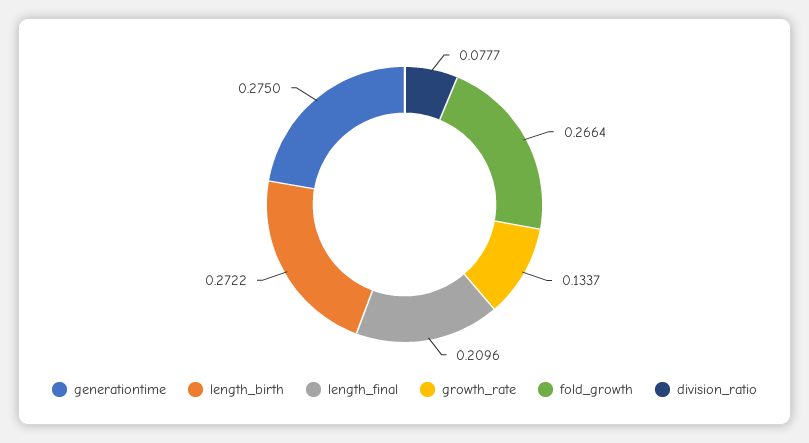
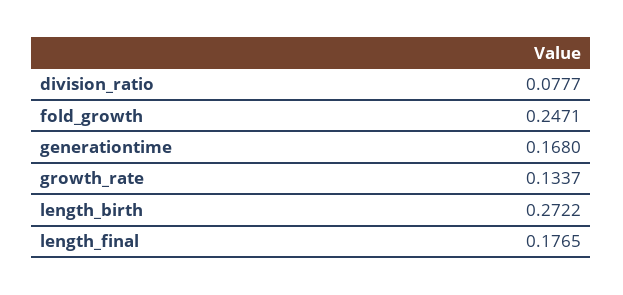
generationtime: 0.275 -> 0.168
length_final: 0.2096 -> 0.1765
fold_growth: 0.2664 -> 0.2471

